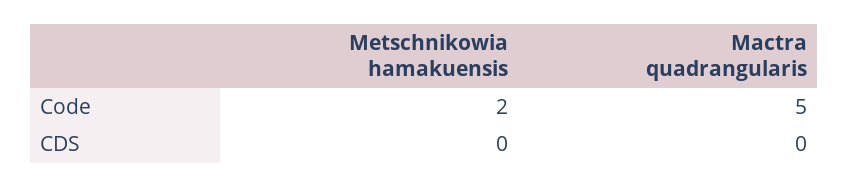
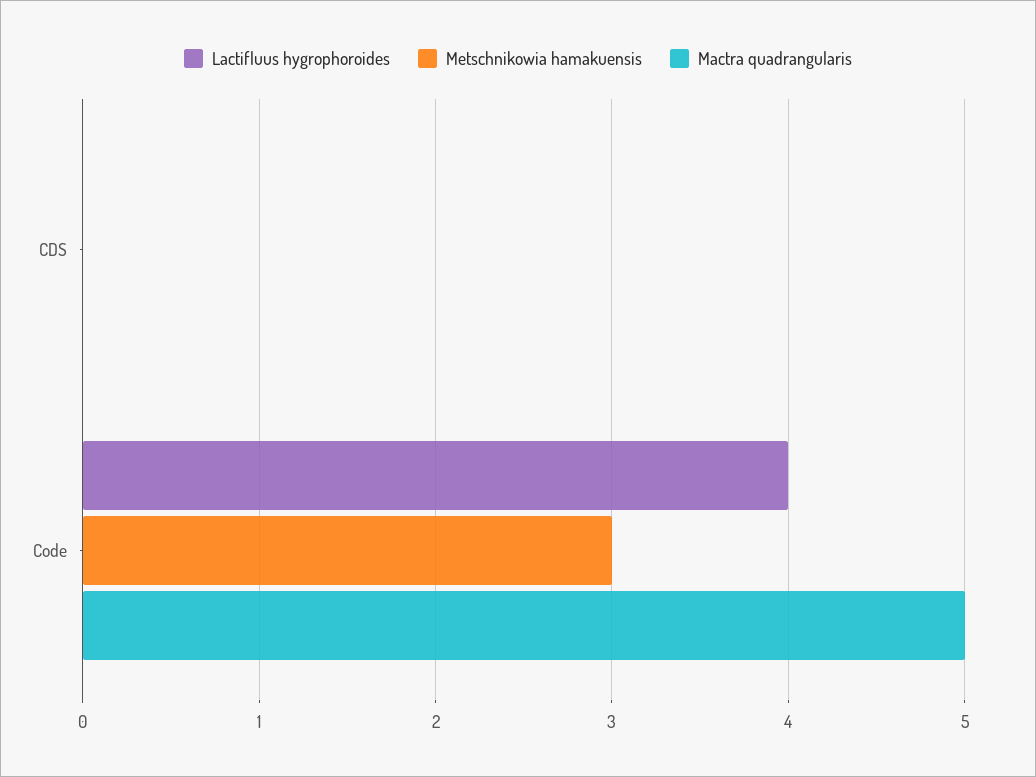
Metschnikowia hamakuensis, Code: 2 -> 3
Lactifluus hygrophoroides, CDS: none -> 0
Lactifluus hygrophoroides, Code: none -> 4

